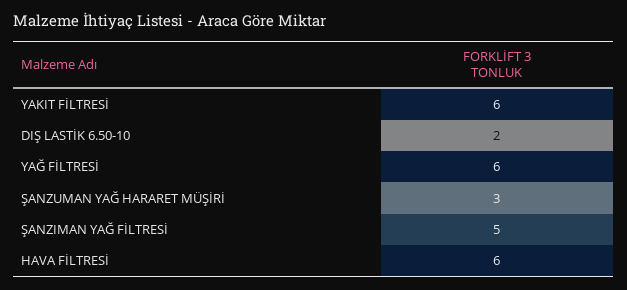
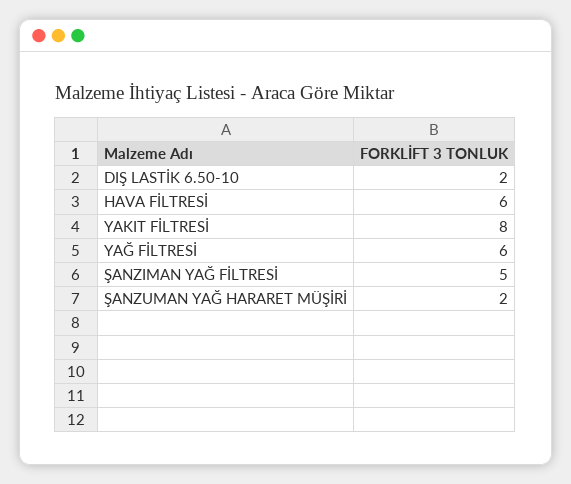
YAKIT FİLTRESİ: 6 -> 8
ŞANZUMAN YAĞ HARARET MÜŞİRİ: 3 -> 2

